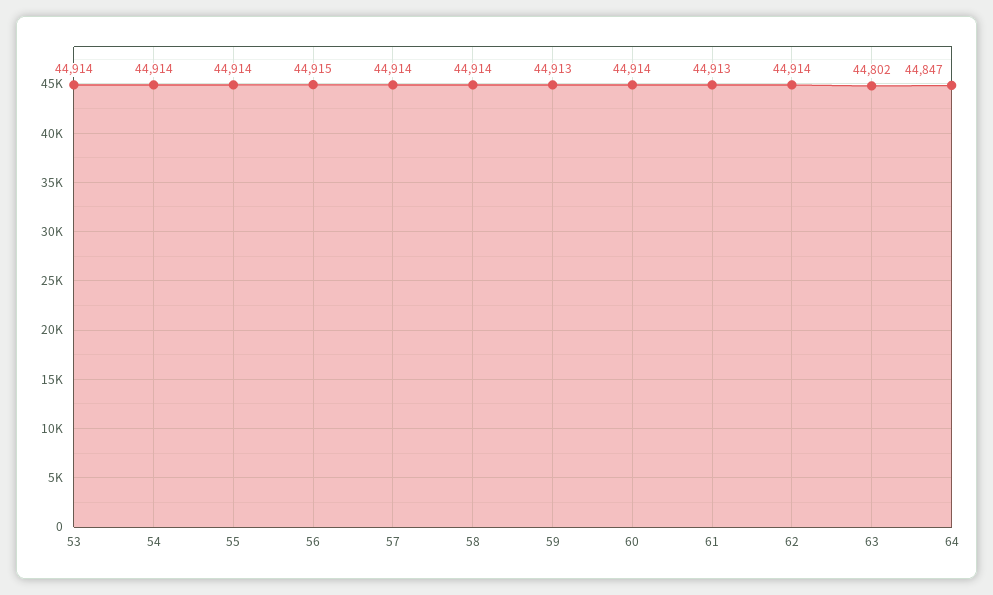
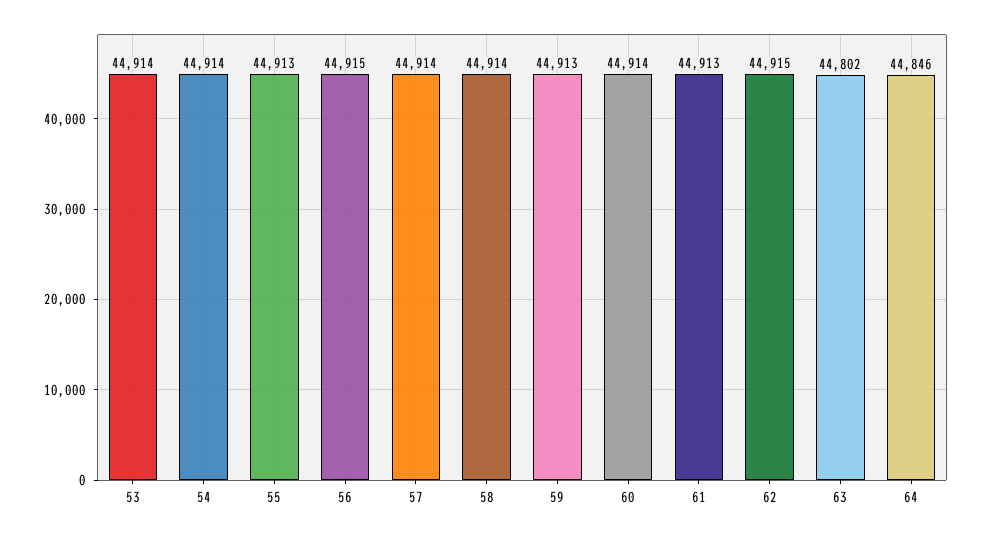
55: 44914 -> 44913
62: 44914 -> 44915
64: 44847 -> 44846

